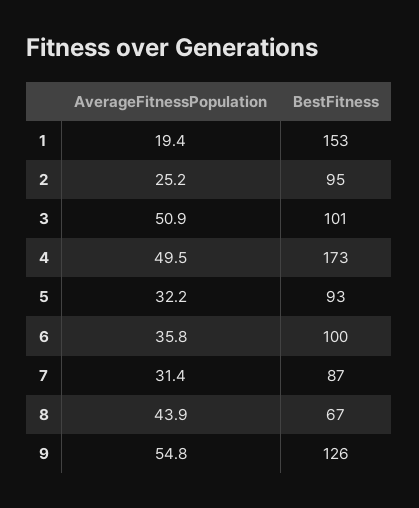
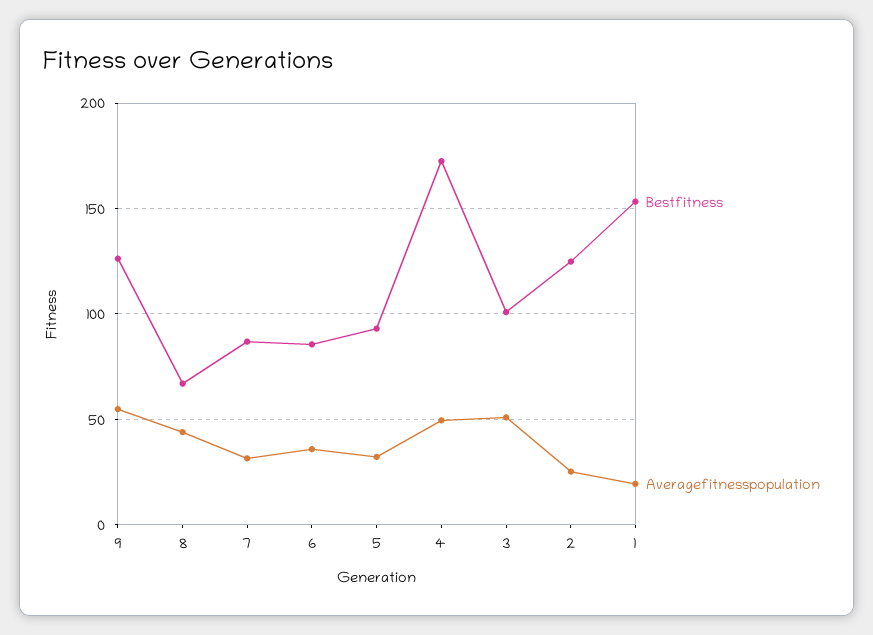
BestFitness, 2: 95 -> 125
BestFitness, 6: 100 -> 85

